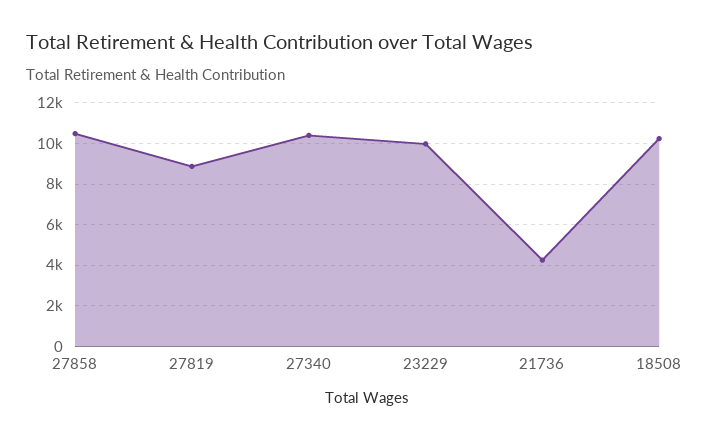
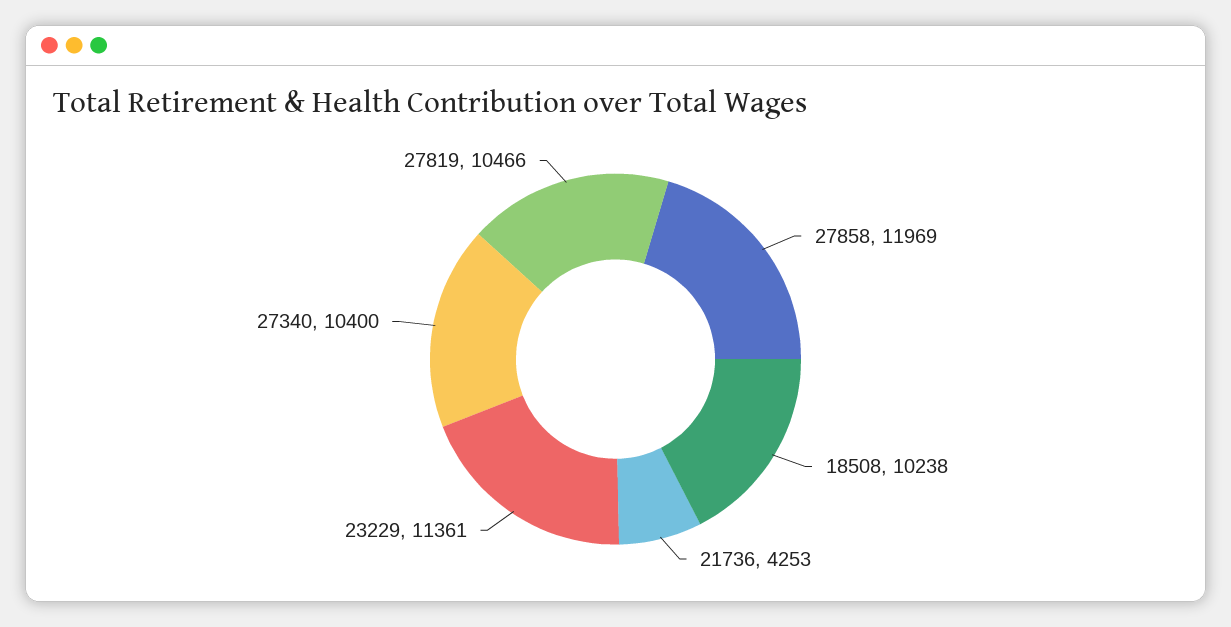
27858: 10500 -> 11969
27819: 9000 -> 10466
23229: 10000 -> 11361

